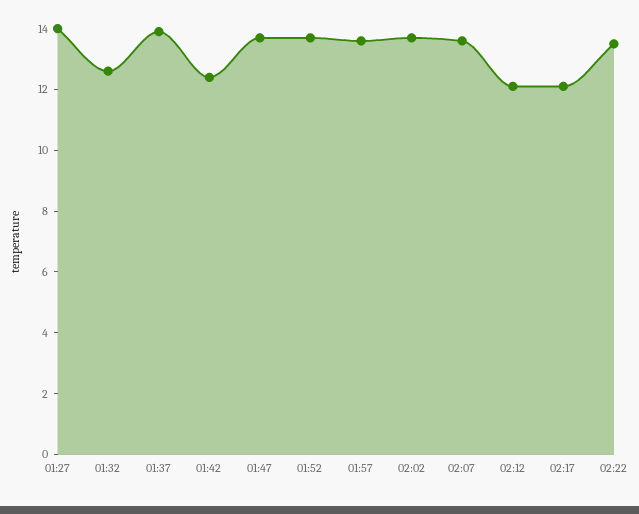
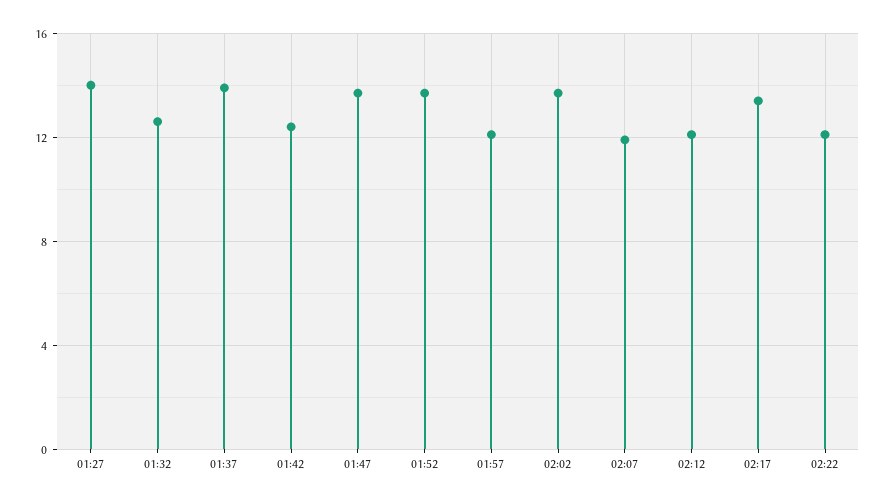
01:57: 13.5 -> 12
02:07: 13.5 -> 12
02:17: 12 -> 13.5
02:22: 13.5 -> 12

